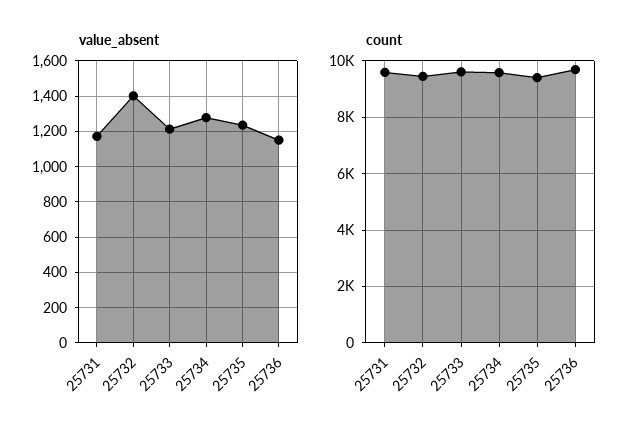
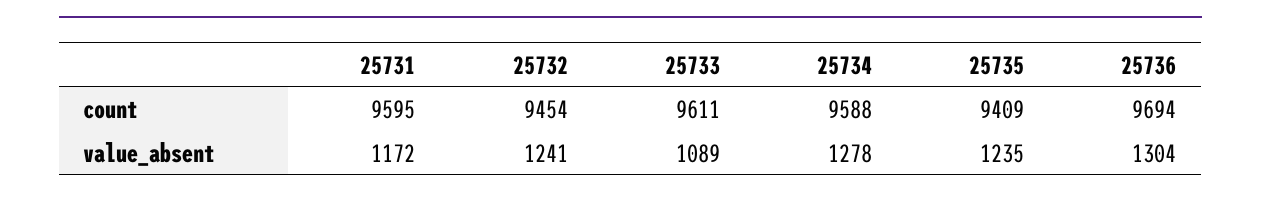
value_absent, 25732: 1400 -> 1241
value_absent, 25733: 1200 -> 1089
value_absent, 25736: 1150 -> 1304

